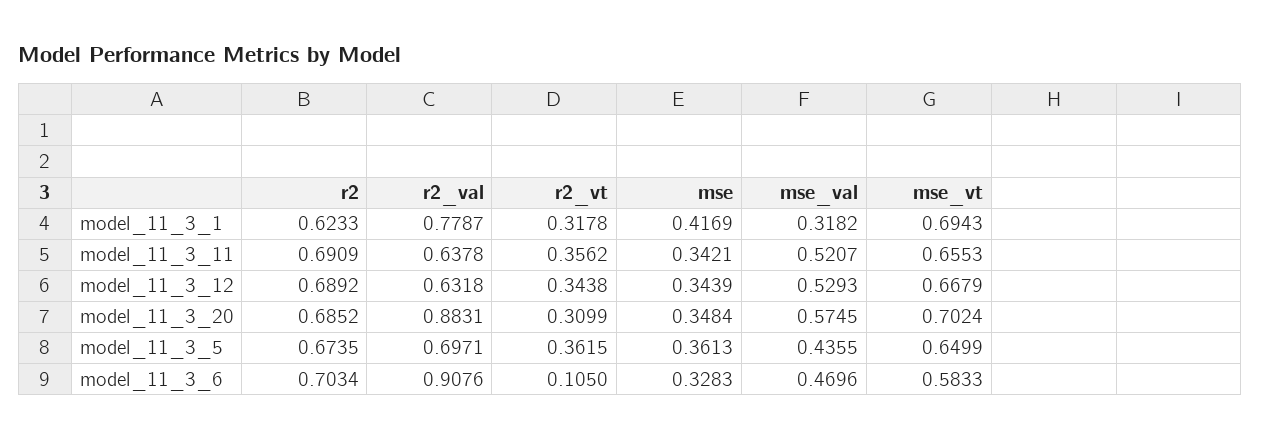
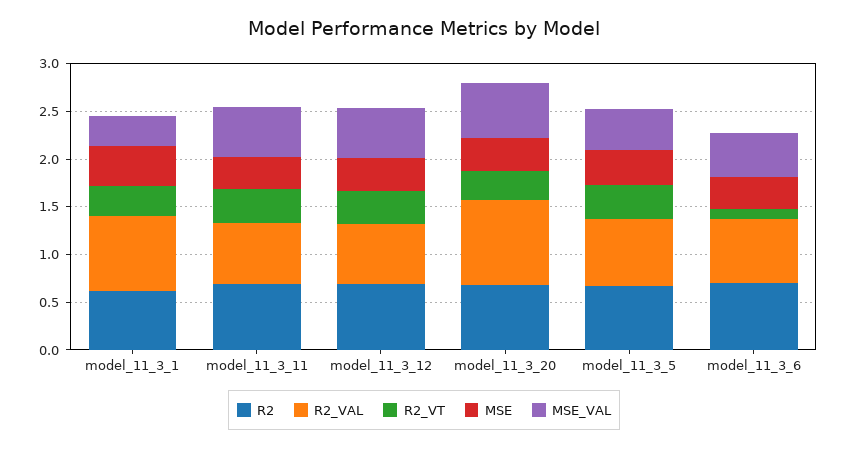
mse_vt, model_11_3_1: 0.6943 -> none
mse_vt, model_11_3_11: 0.6553 -> none
mse_vt, model_11_3_12: 0.6679 -> none
mse_vt, model_11_3_20: 0.7024 -> none
mse_vt, model_11_3_5: 0.6499 -> none
r2_val, model_11_3_6: 0.9076 -> 0.7
mse_vt, model_11_3_6: 0.5833 -> none

